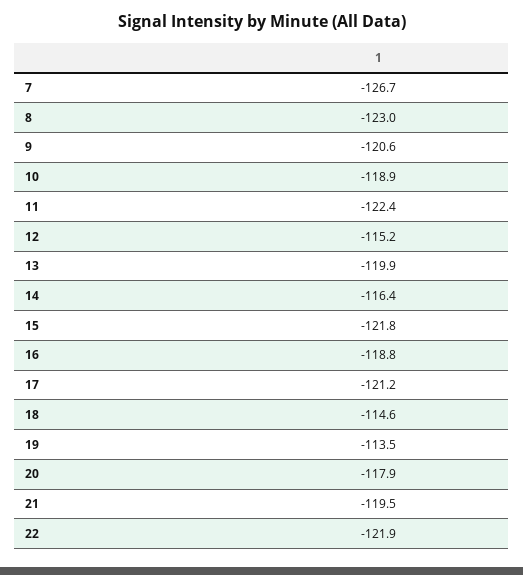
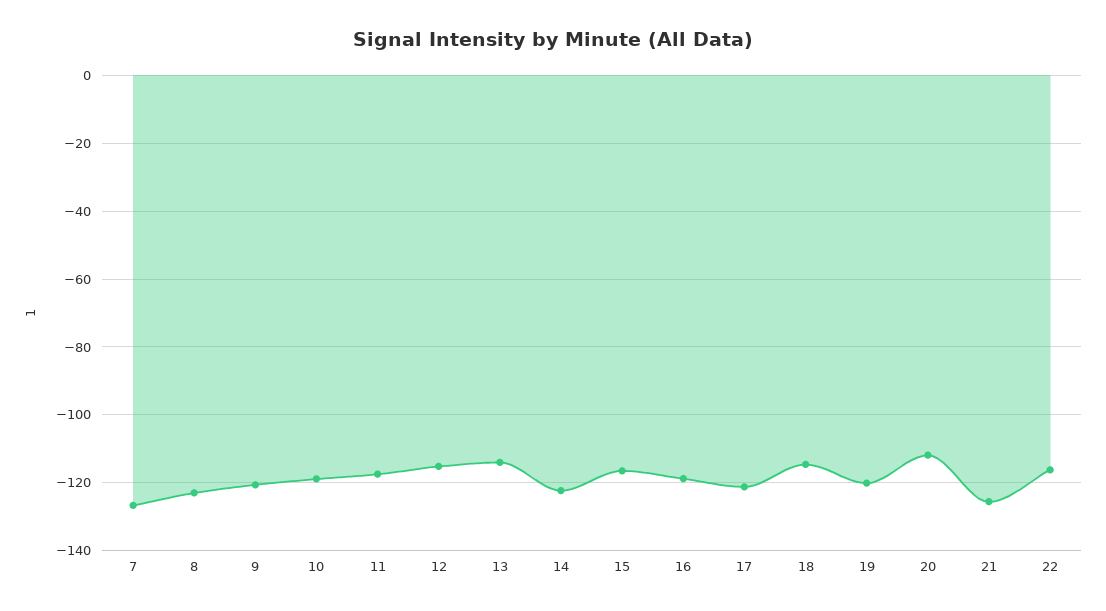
11: -122.4 -> -118
13: -119.9 -> -114
14: -116.4 -> -122
15: -121.8 -> -116
19: -113.5 -> -120
20: -117.9 -> -112
21: -119.5 -> -126
22: -121.9 -> -116

